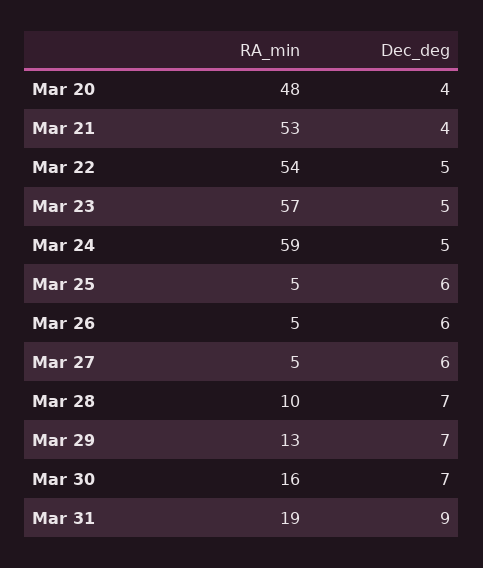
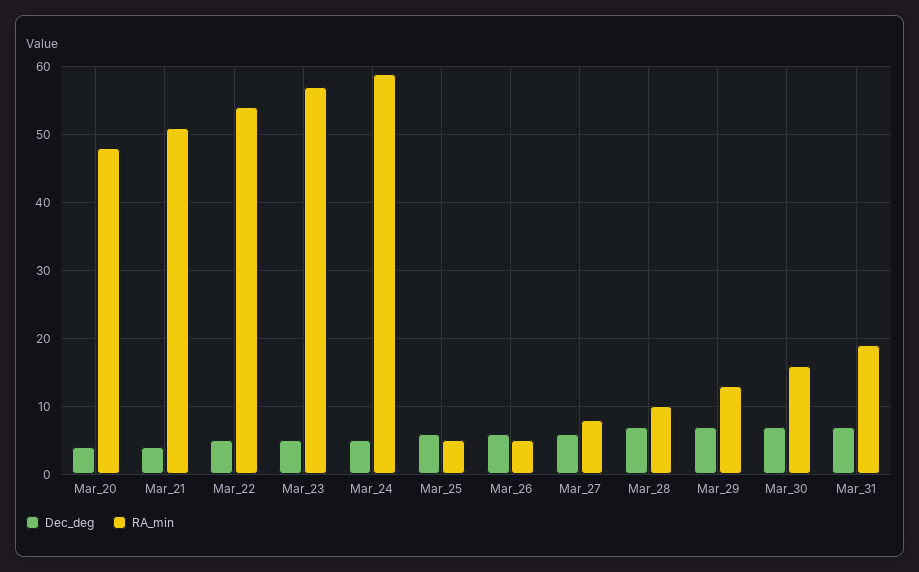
RA_min, Mar 21: 53 -> 51
RA_min, Mar 27: 5 -> 8
Dec_deg, Mar 31: 9 -> 7

